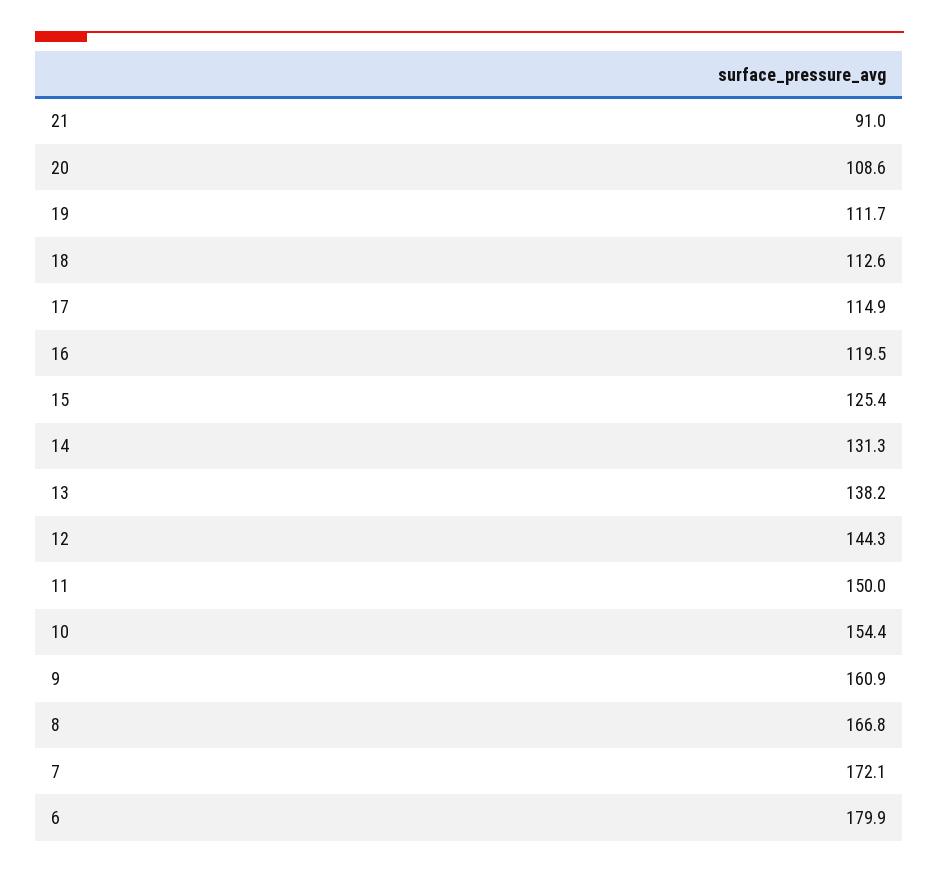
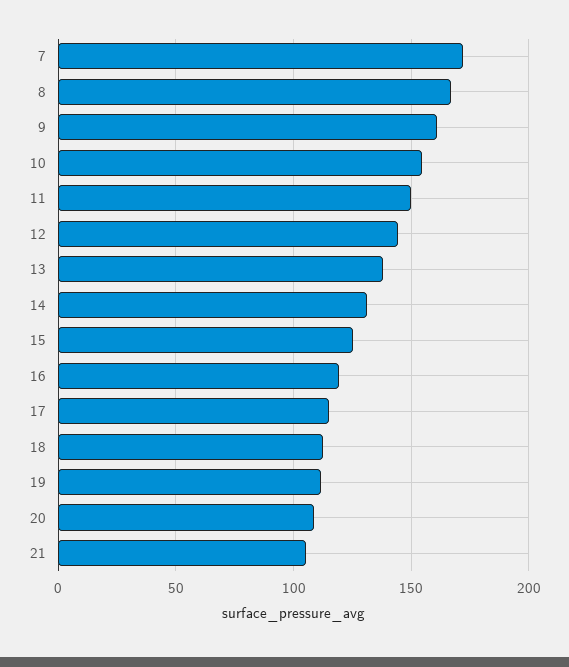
21: 91 -> 105
6: 179.9 -> none

